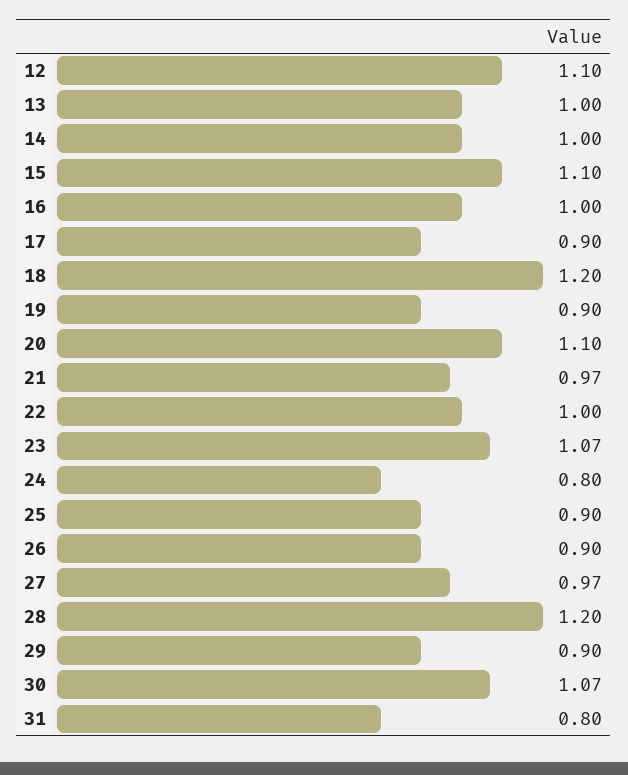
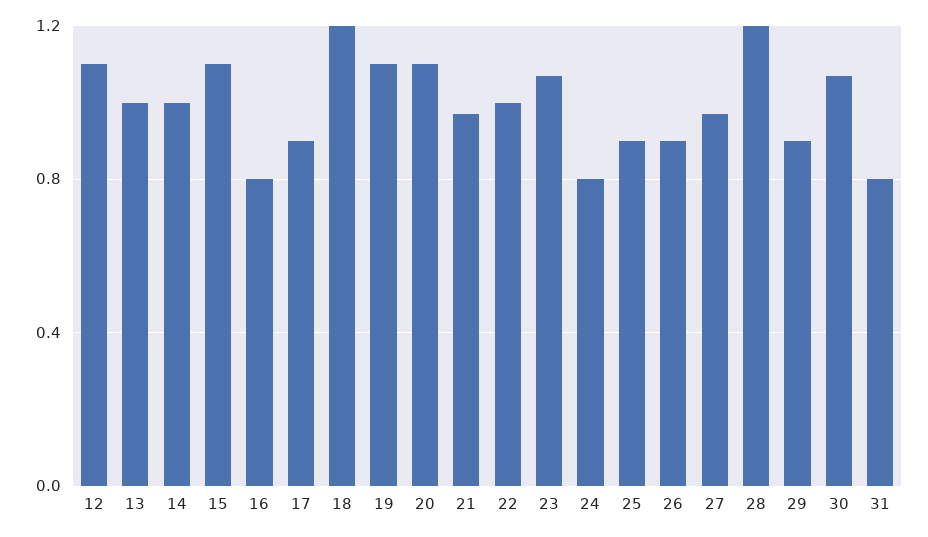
16: 1 -> 0.8
19: 0.9 -> 1.1

